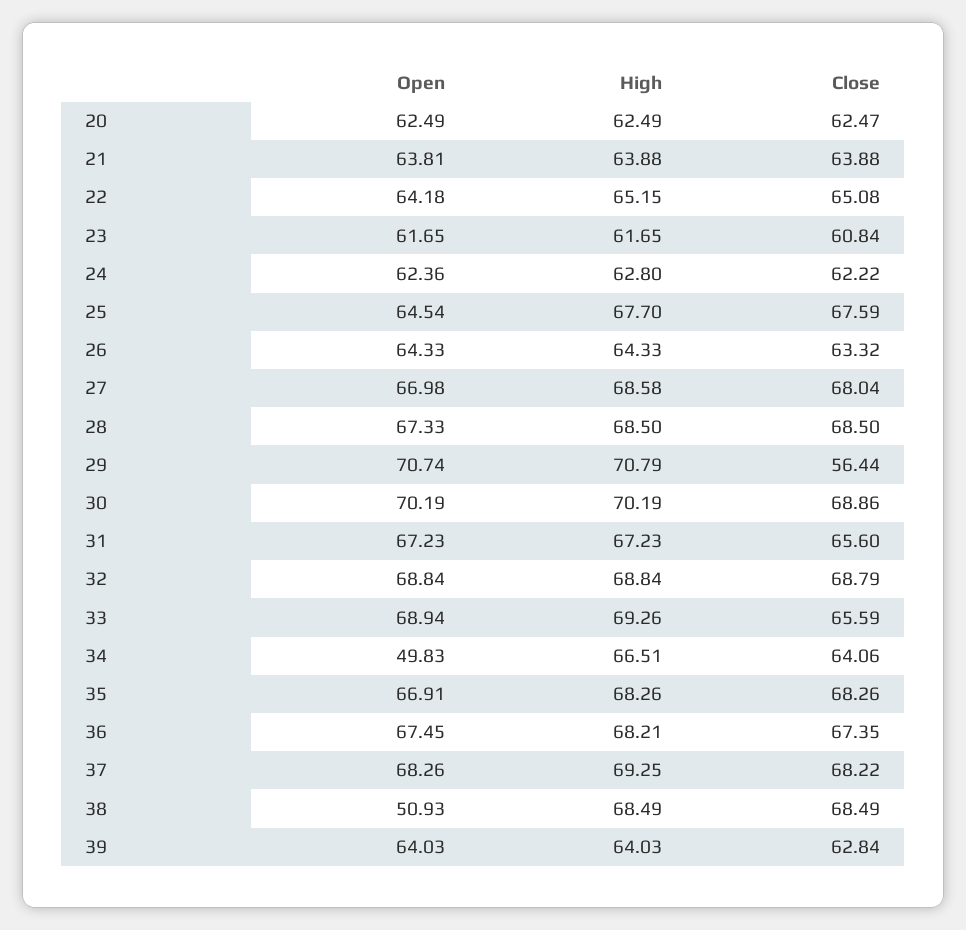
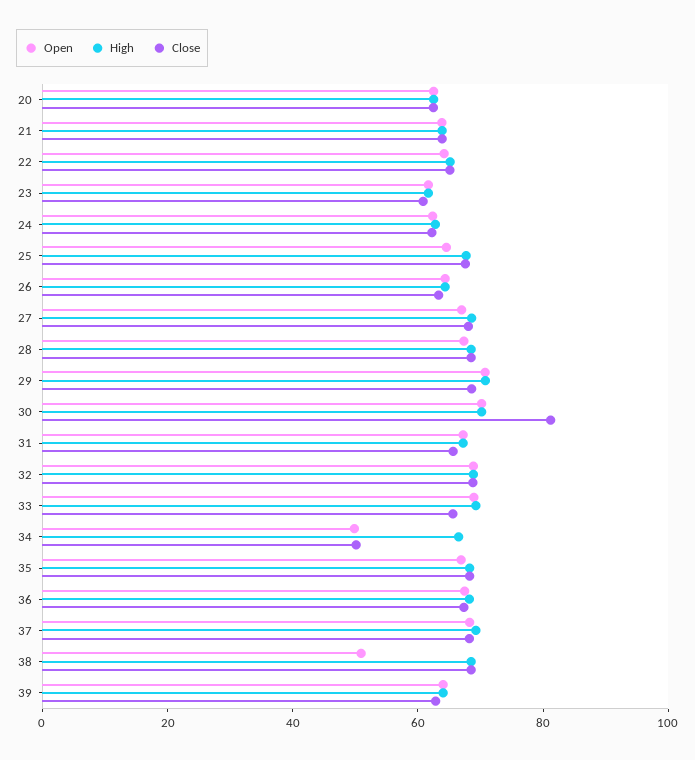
Close, 29: 56.44 -> 70
Close, 30: 68.86 -> 80
Close, 34: 64.06 -> 50

